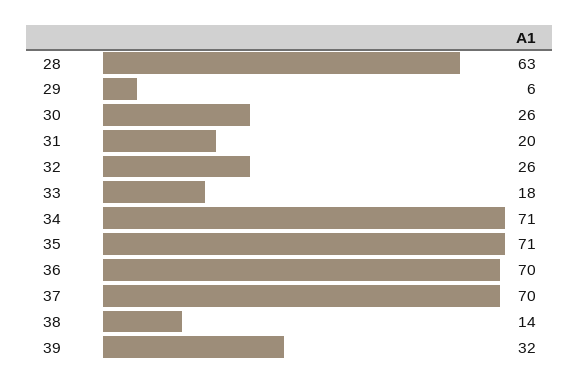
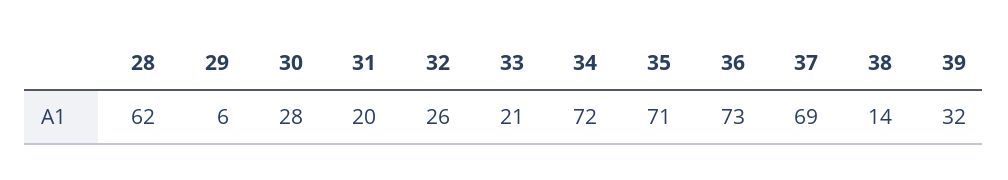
28: 63 -> 62
30: 26 -> 28
33: 18 -> 21
34: 71 -> 72
36: 70 -> 73
37: 70 -> 69

